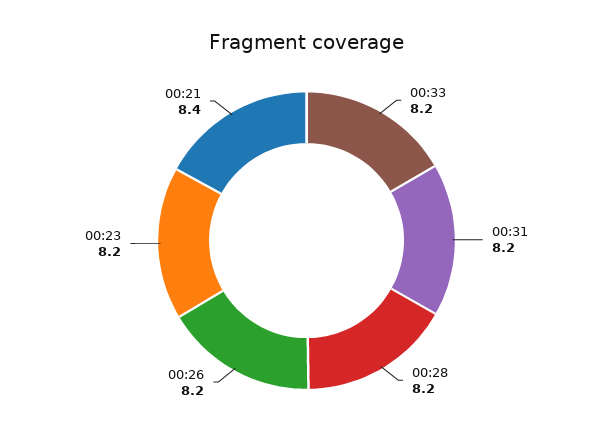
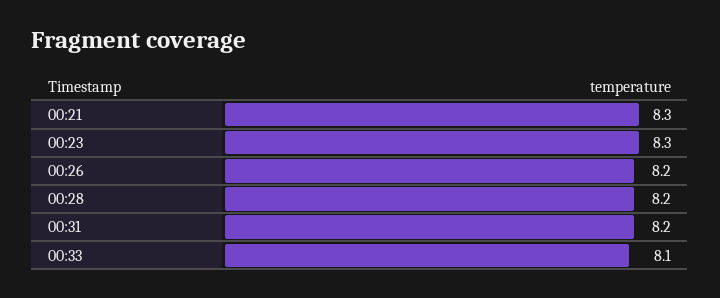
00:33: 8.2 -> 8.1
00:23: 8.2 -> 8.3
00:21: 8.4 -> 8.3

